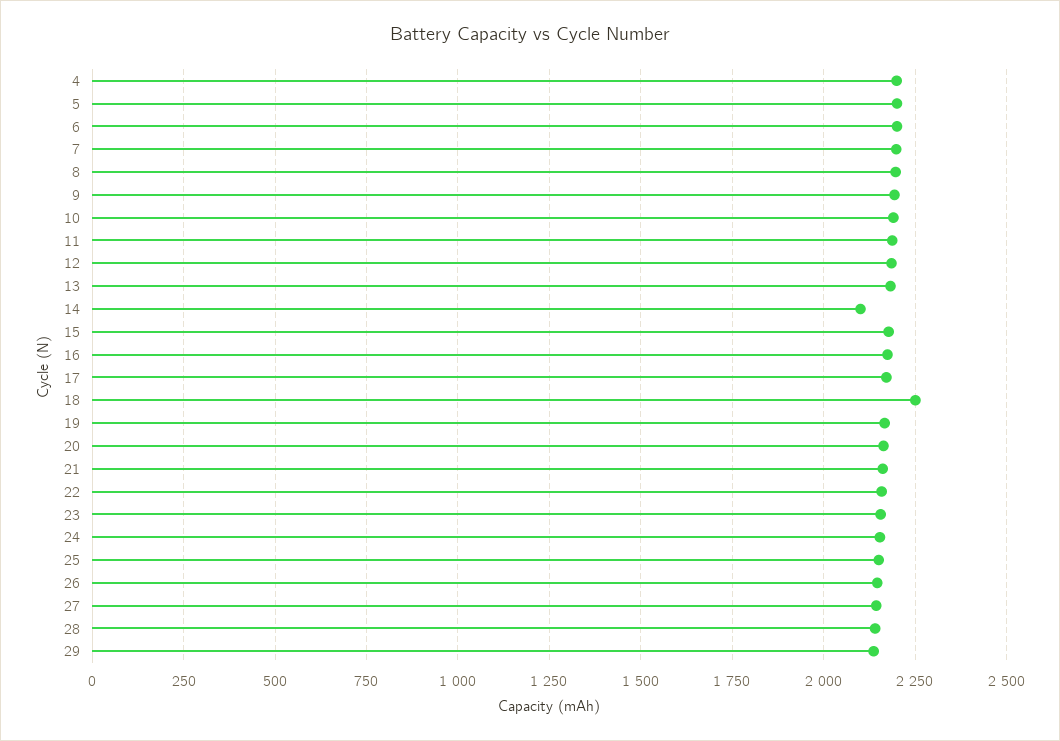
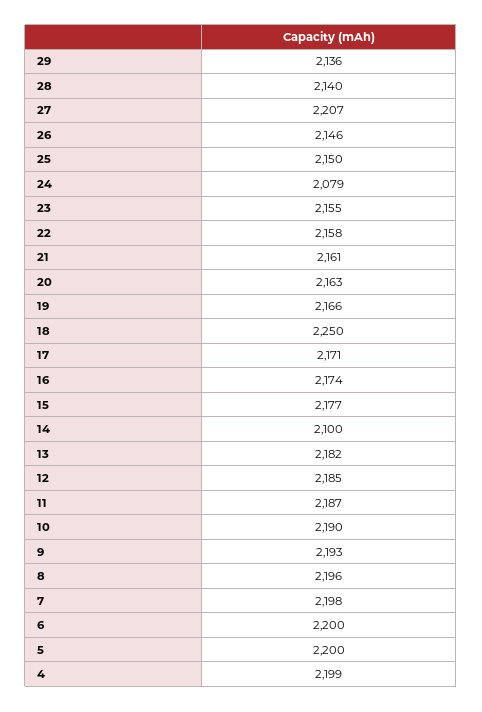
24: 2150 -> 2079
27: 2150 -> 2207

